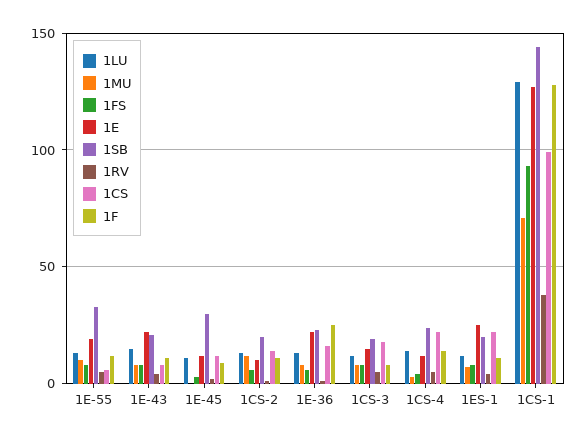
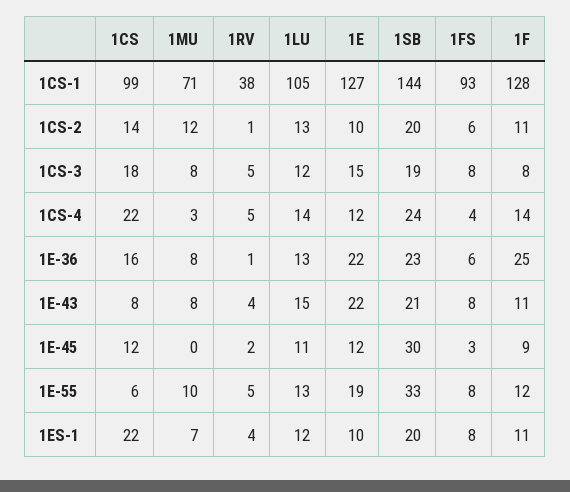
1E, 1ES-1: 25 -> 10
1LU, 1CS-1: 130 -> 105

